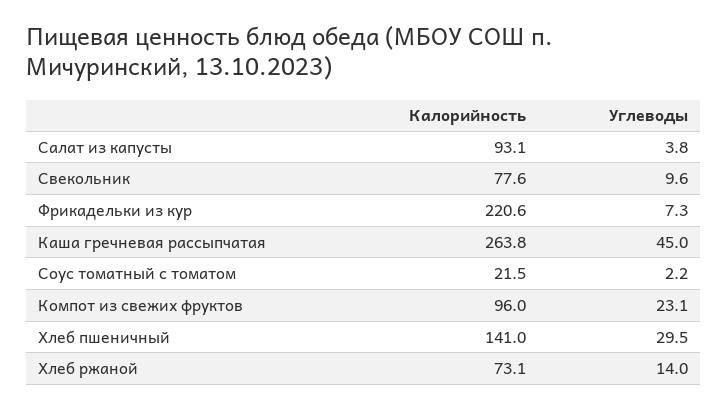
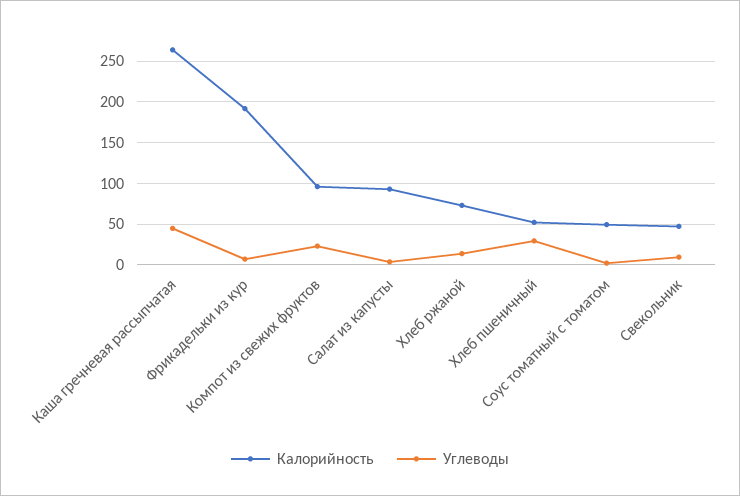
Калорийность, Свекольник: 77.6 -> 50
Калорийность, Фрикадельки из кур: 220.6 -> 190
Калорийность, Соус томатный с томатом: 21.5 -> 50
Калорийность, Хлеб пшеничный: 141 -> 50

